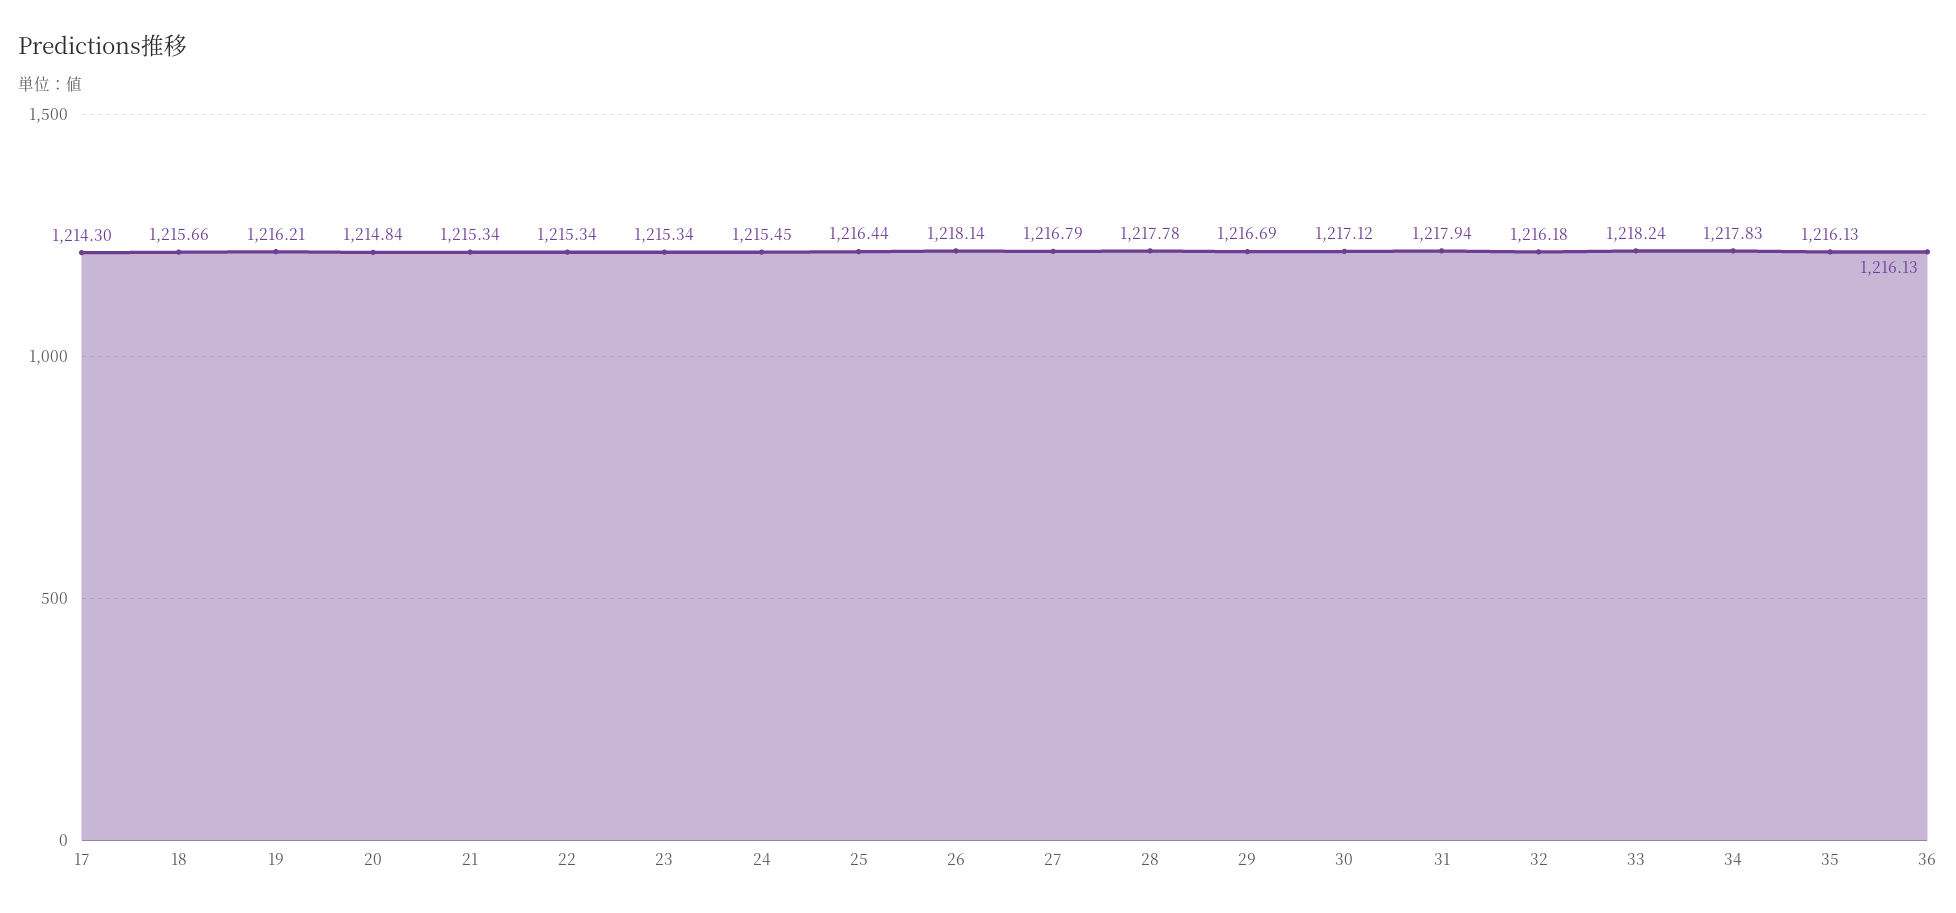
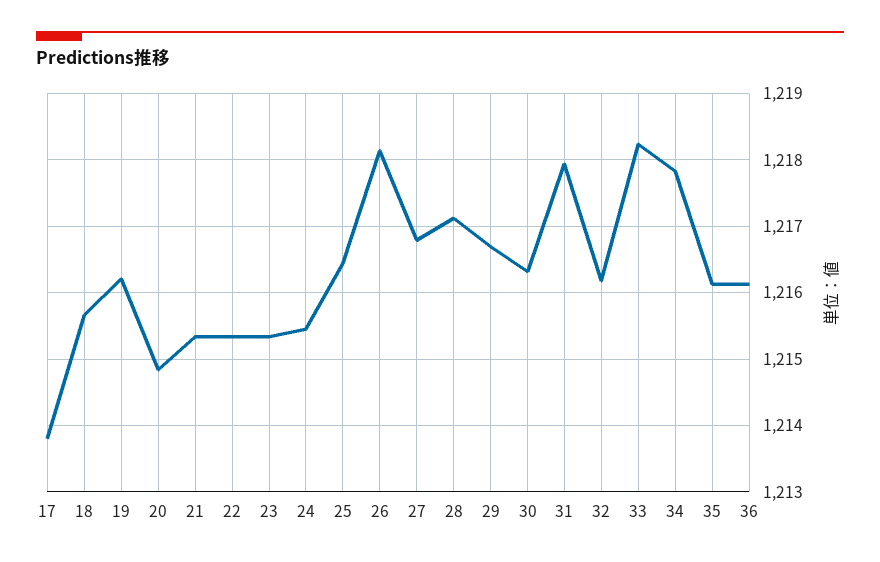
17: 1214.3 -> 1213.8
28: 1217.78 -> 1217.1
30: 1217.12 -> 1216.3

